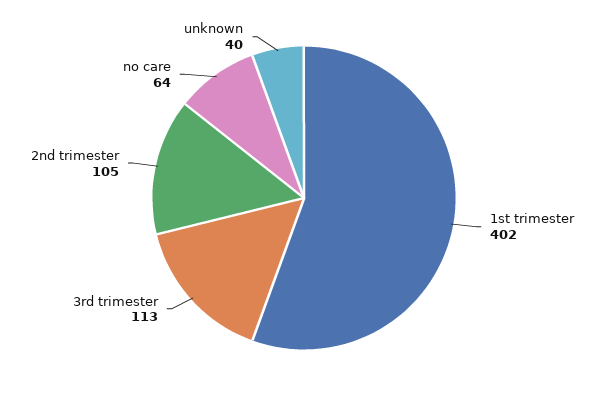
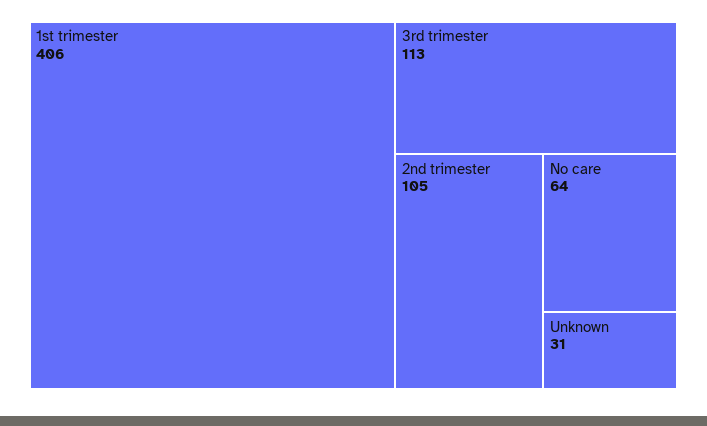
1st trimester: 402 -> 406
unknown: 40 -> 31

